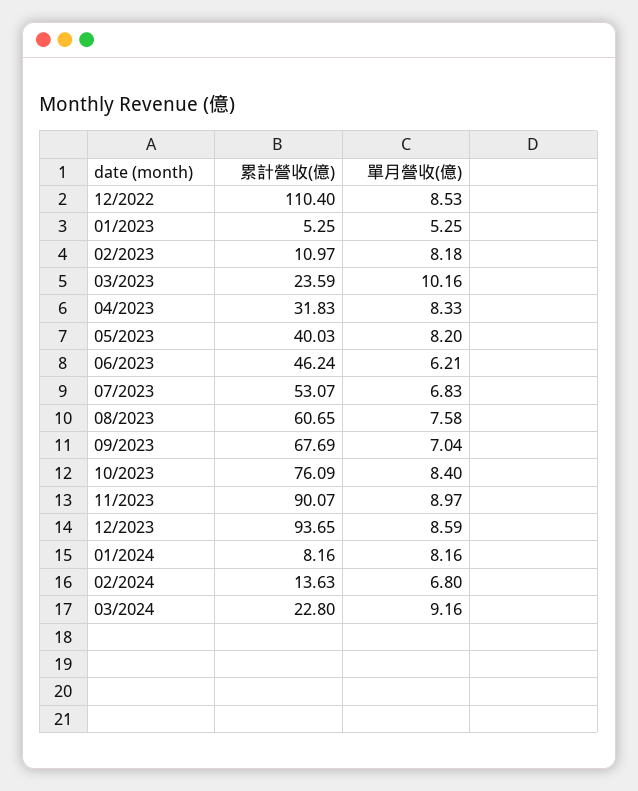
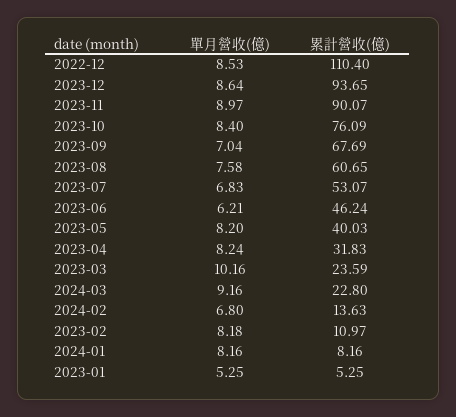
單月營收(億), 04/2023: 8.33 -> 8.24
單月營收(億), 12/2023: 8.59 -> 8.64

